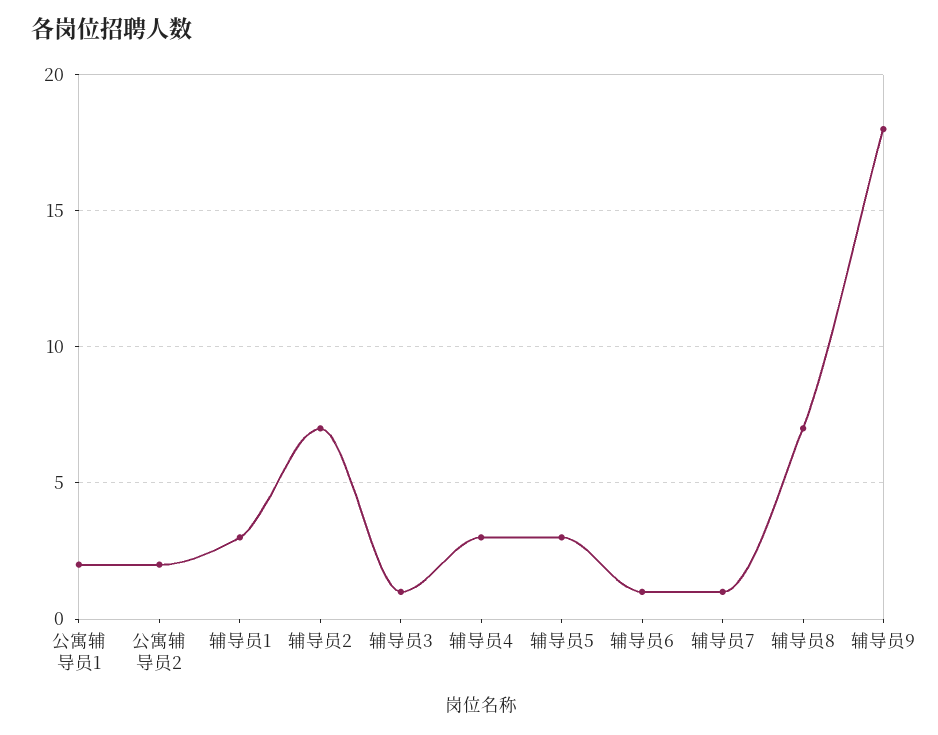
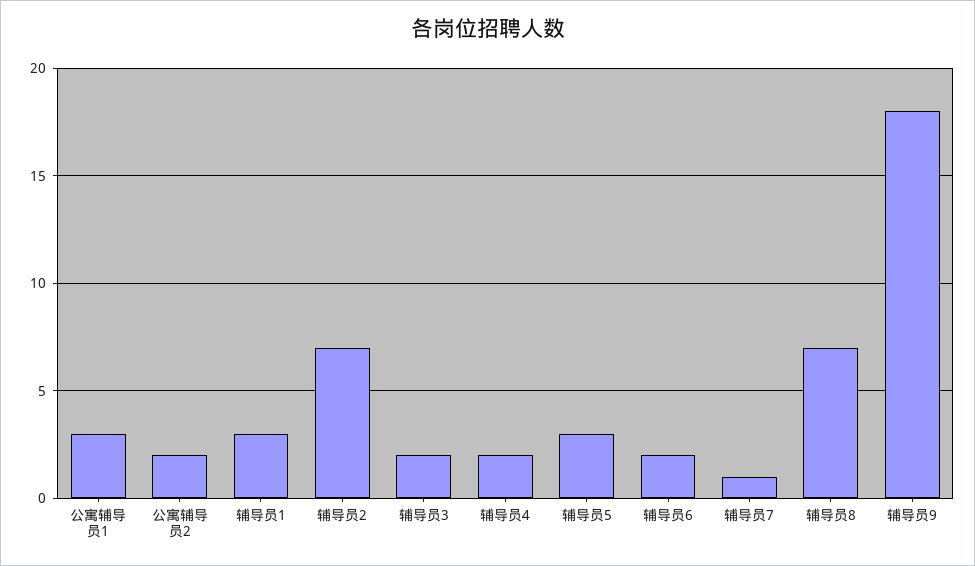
公寓辅导员1: 2 -> 3
辅导员3: 1 -> 2
辅导员4: 3 -> 2
辅导员6: 1 -> 2

